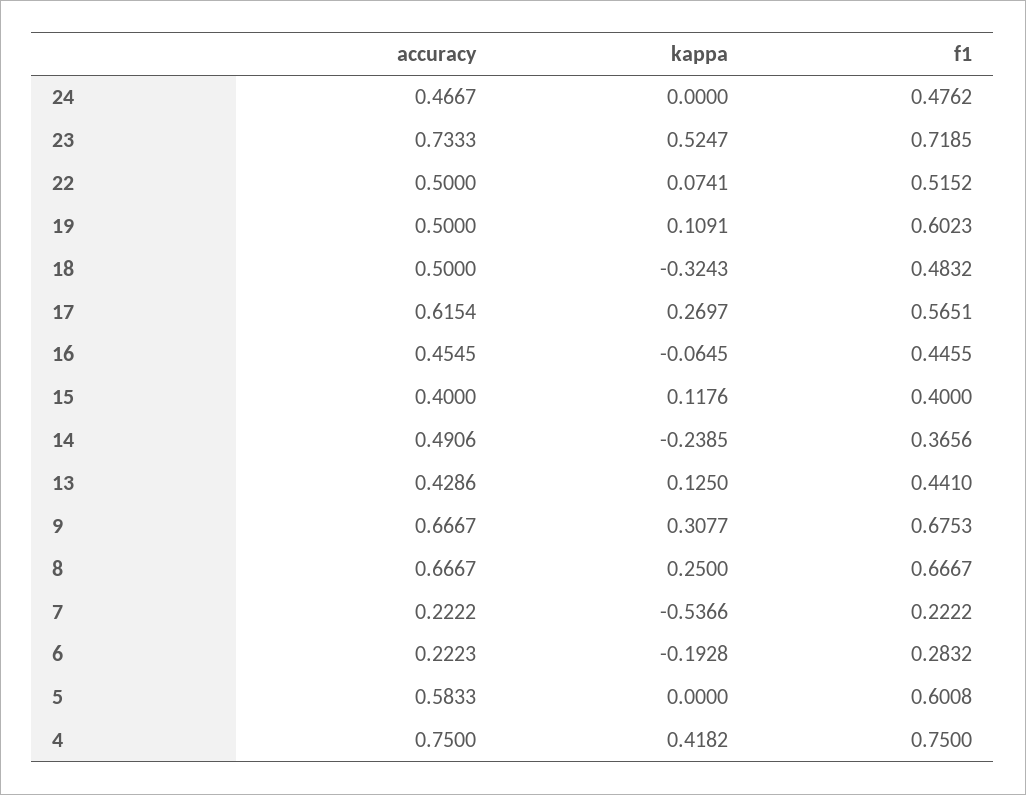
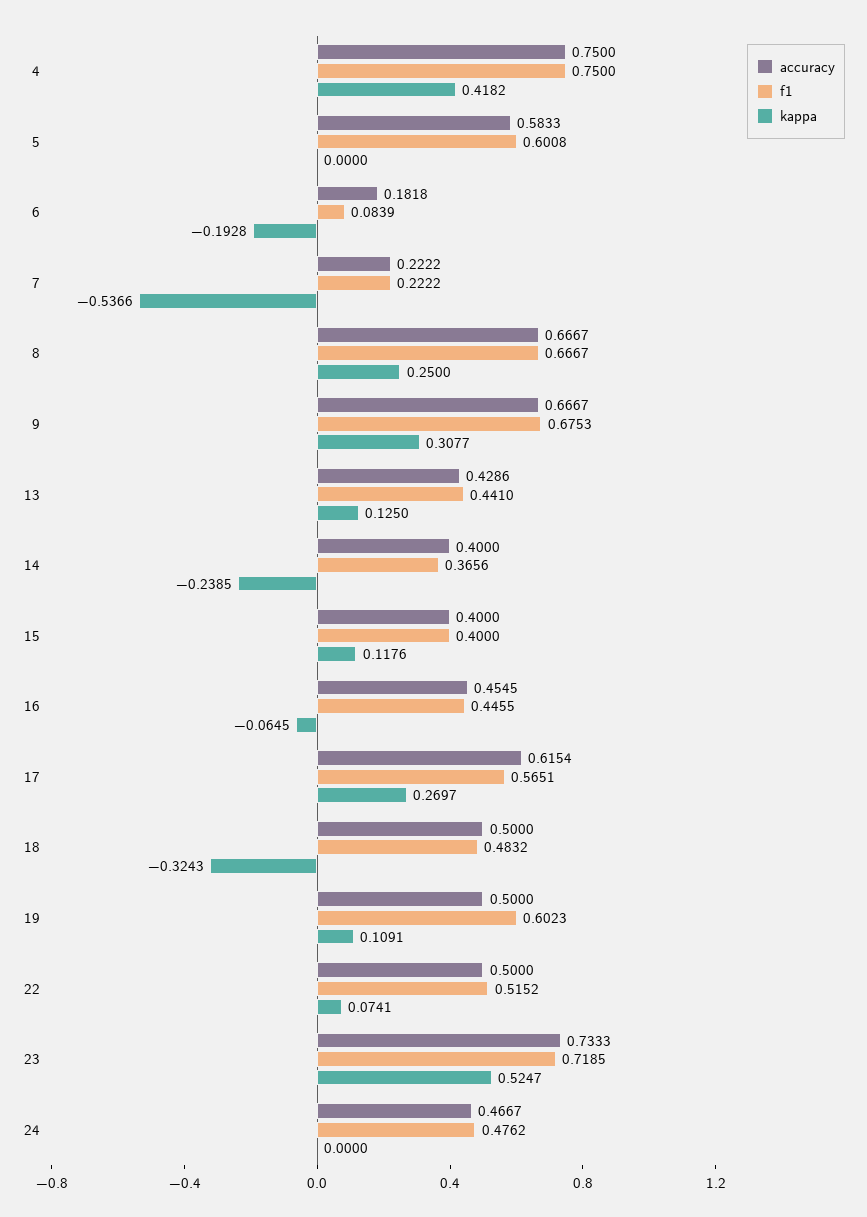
accuracy, 14: 0.4906 -> 0.4
accuracy, 6: 0.2223 -> 0.1818
f1, 6: 0.2832 -> 0.0839

